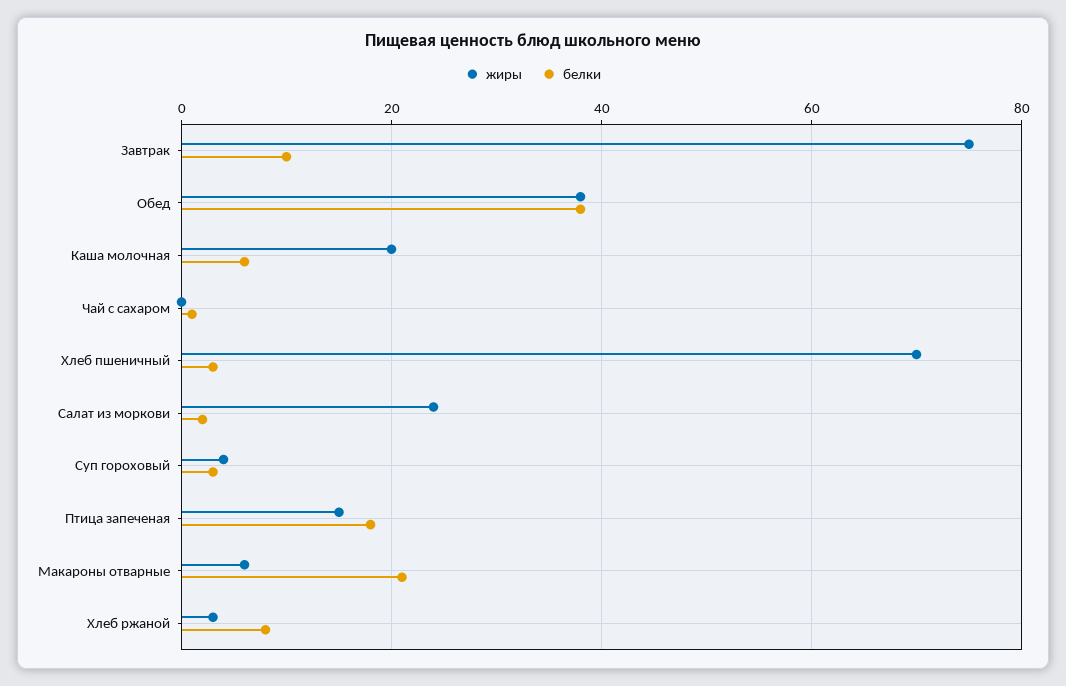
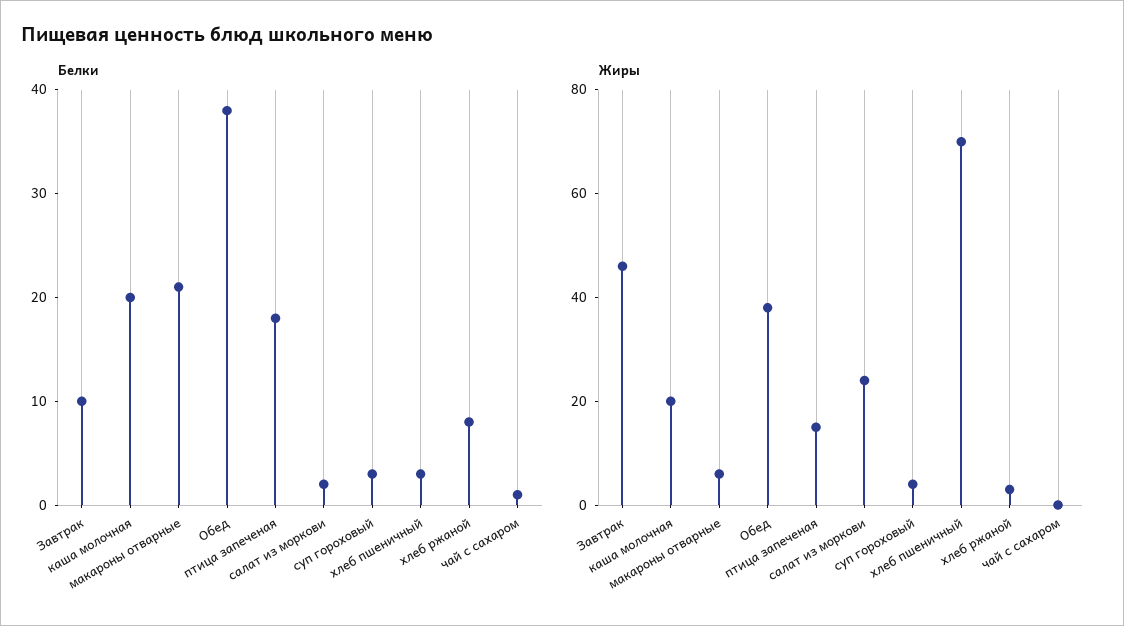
жиры, Завтрак: 75 -> 45
белки, Каша молочная: 5 -> 20

